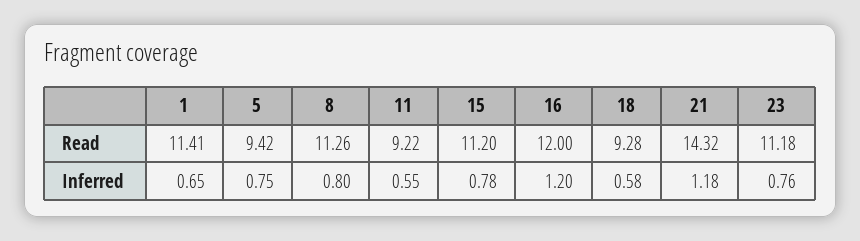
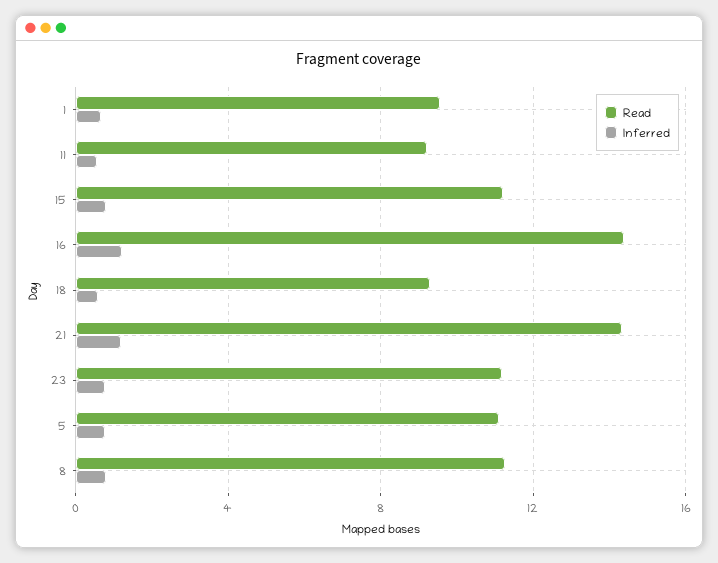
Read, 1: 11.41 -> 9.5
Read, 5: 9.42 -> 11
Read, 16: 12 -> 14.5

